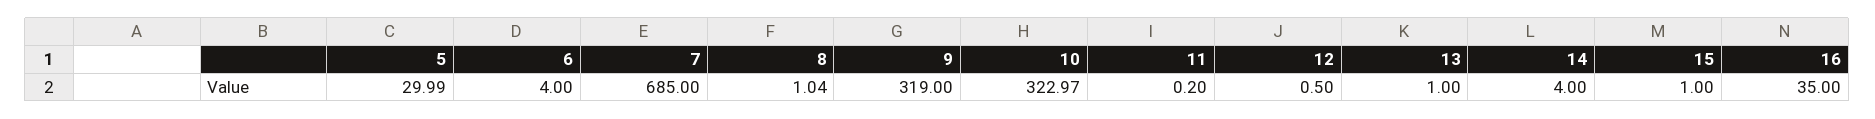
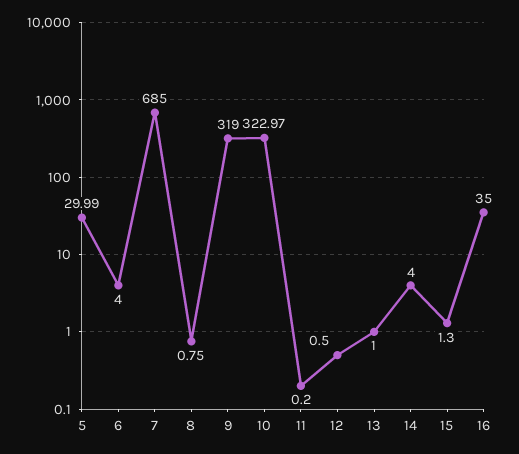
8: 1.04 -> 0.75
15: 1 -> 1.3

